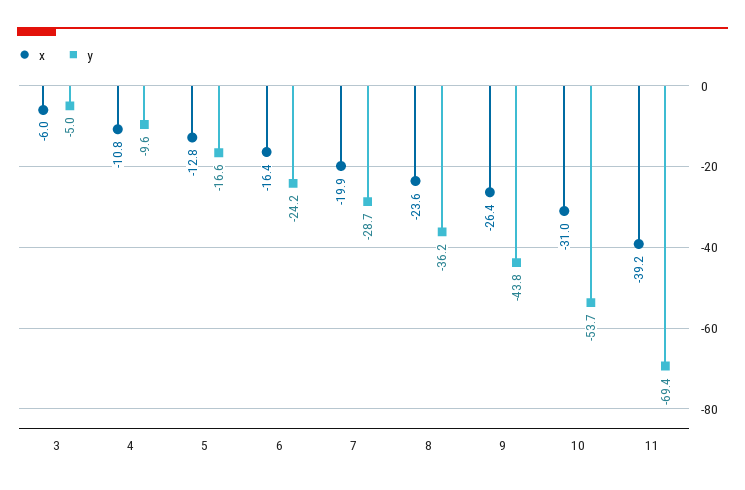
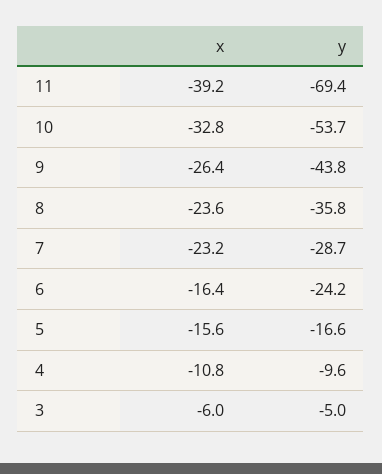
x, 5: -12.8 -> -15.6
x, 7: -19.9 -> -23.2
y, 8: -36.2 -> -35.8
x, 10: -31 -> -32.8

